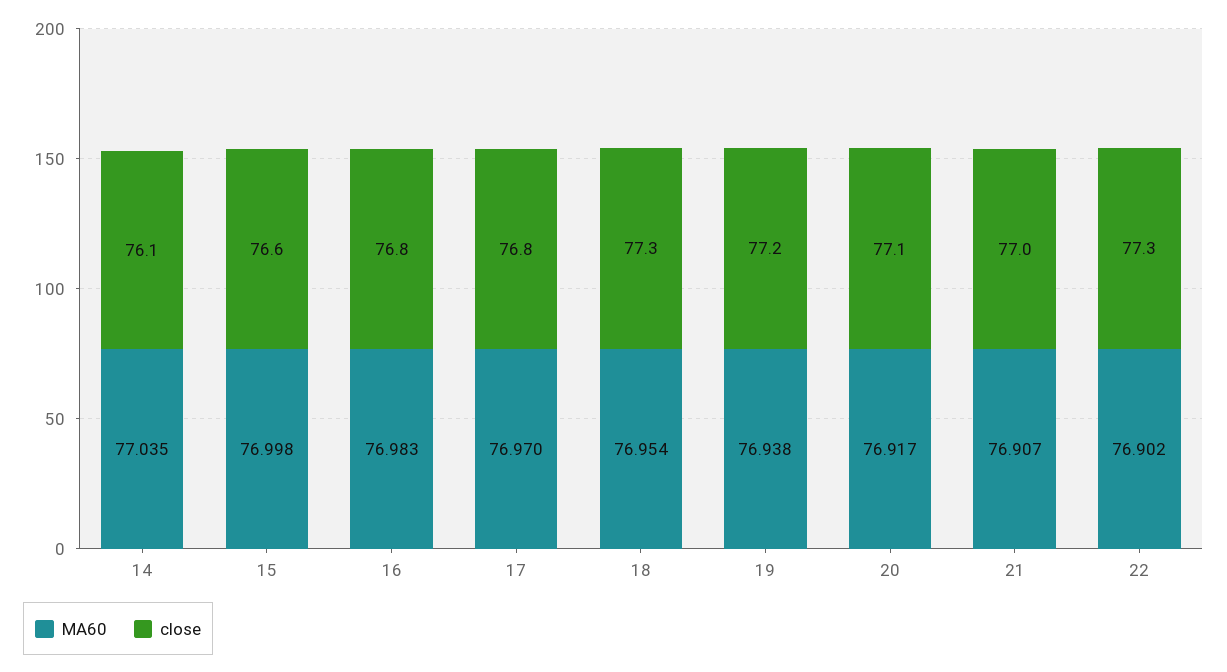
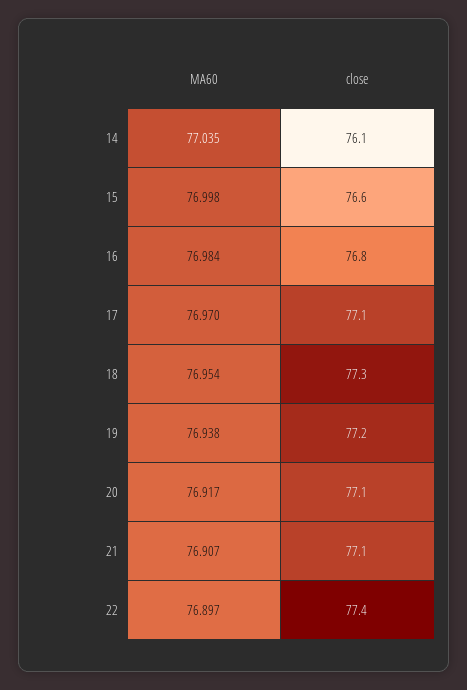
MA60, 16: 76.983 -> 76.984
close, 17: 76.8 -> 77.1
close, 21: 77 -> 77.1
MA60, 22: 76.902 -> 76.897
close, 22: 77.3 -> 77.4

